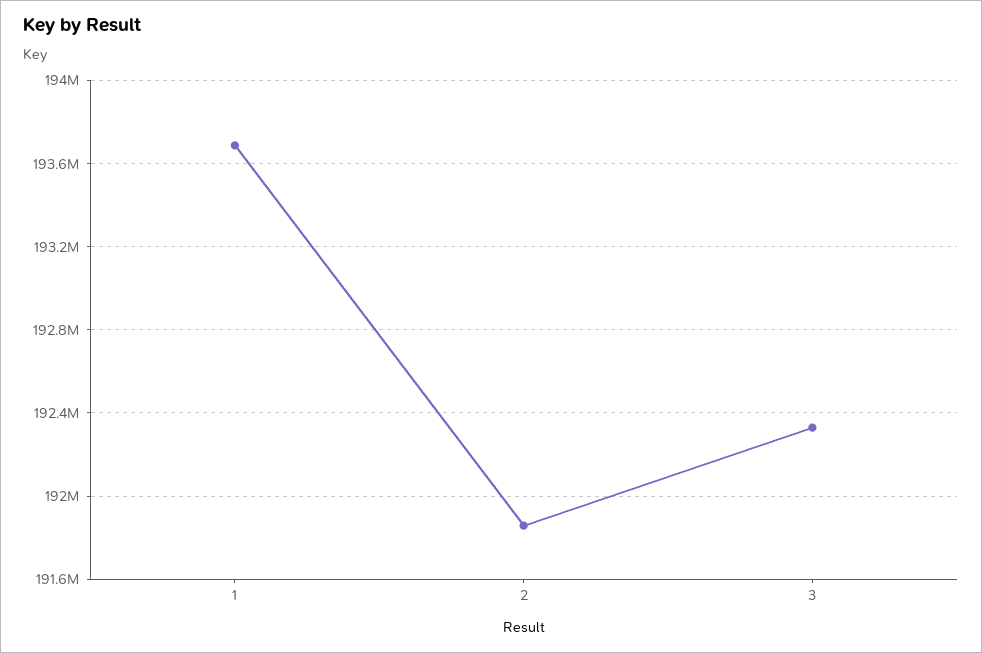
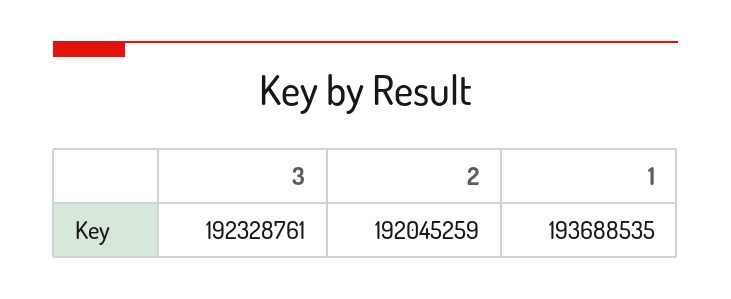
2: 191850000 -> 192045259

